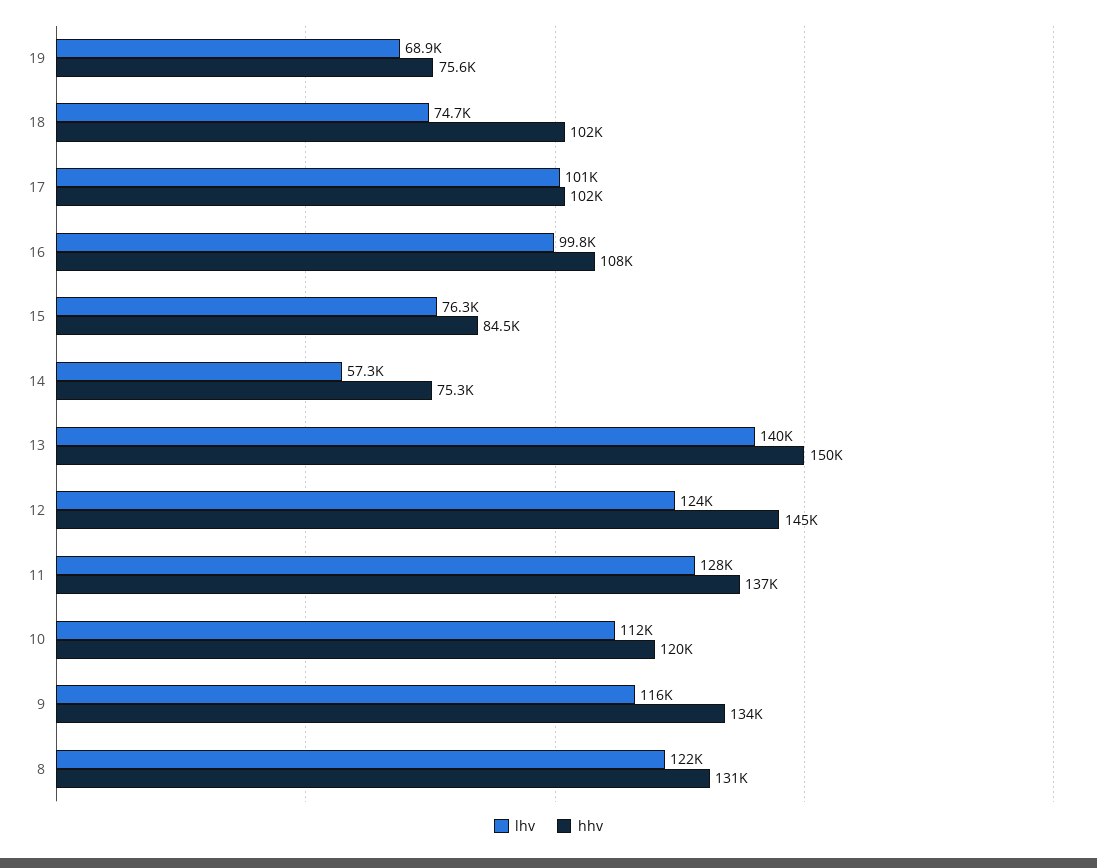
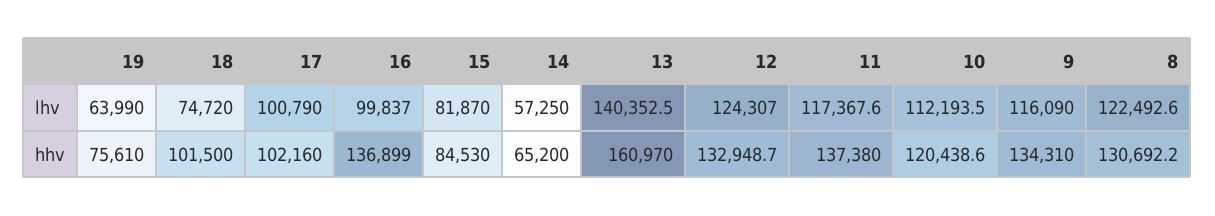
lhv, 19: 68900 -> 63990
hhv, 16: 108000 -> 136899
lhv, 15: 76300 -> 81870
hhv, 14: 75300 -> 65200
hhv, 13: 150000 -> 160970
hhv, 12: 145000 -> 132948.7
lhv, 11: 128000 -> 117367.6

